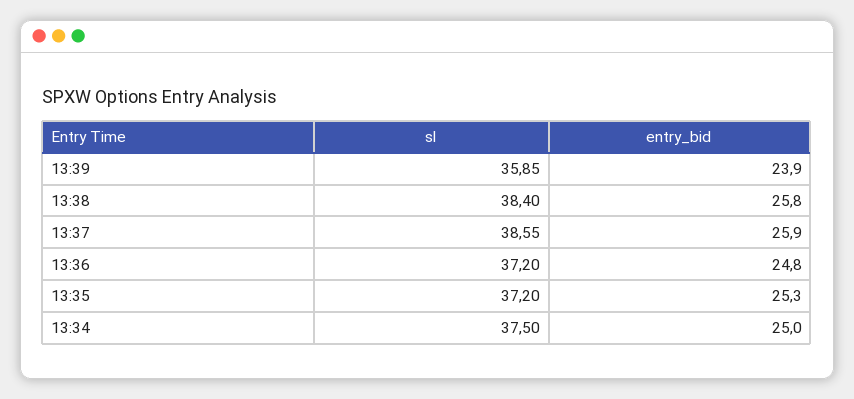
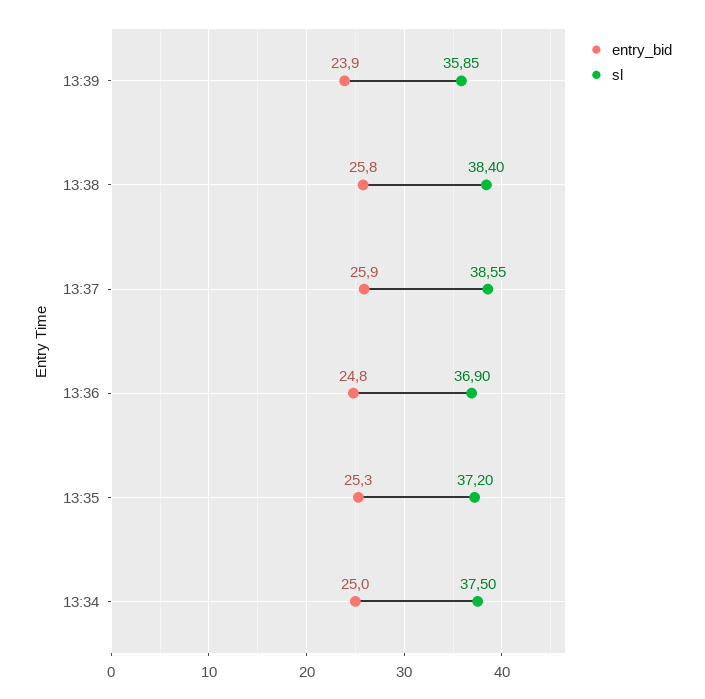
sl, 13:36: 37.2 -> 36.9

